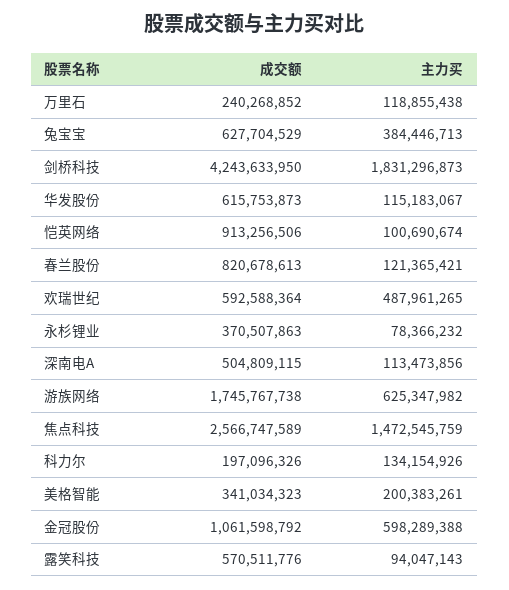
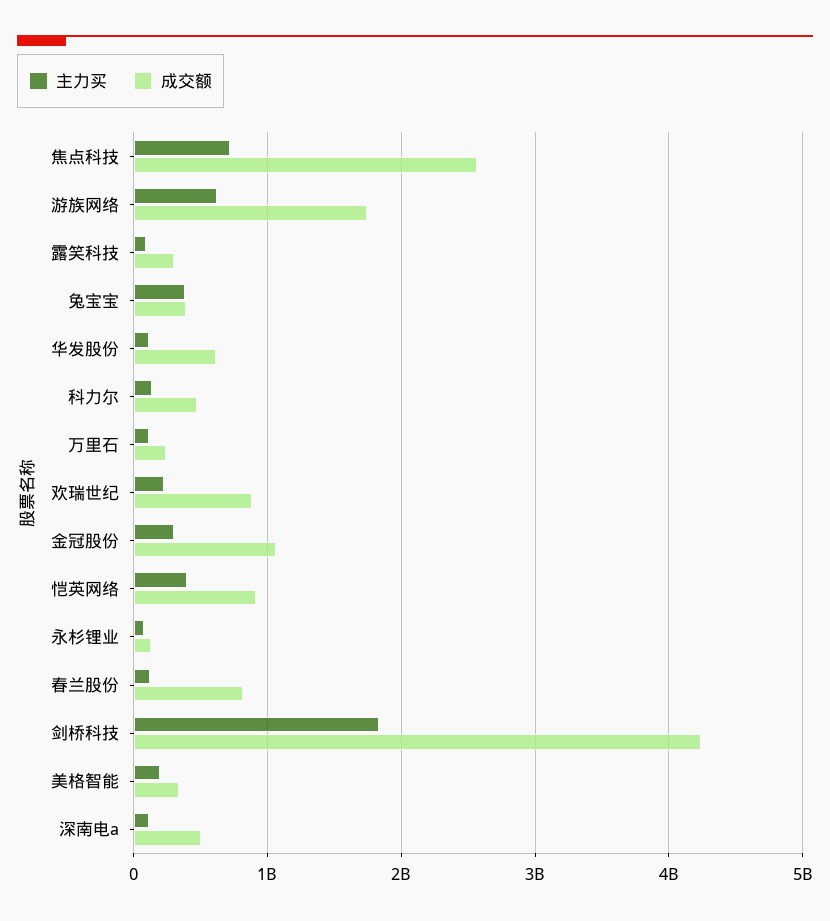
成交额, 兔宝宝: 627704529 -> 400000000
主力买, 恺英网络: 100690674 -> 400000000
成交额, 欢瑞世纪: 592588364 -> 900000000
主力买, 欢瑞世纪: 487961265 -> 200000000
成交额, 永杉锂业: 370507863 -> 100000000
主力买, 焦点科技: 1472545759 -> 700000000
成交额, 科力尔: 197096326 -> 500000000
主力买, 金冠股份: 598289388 -> 300000000
成交额, 露笑科技: 570511776 -> 300000000

